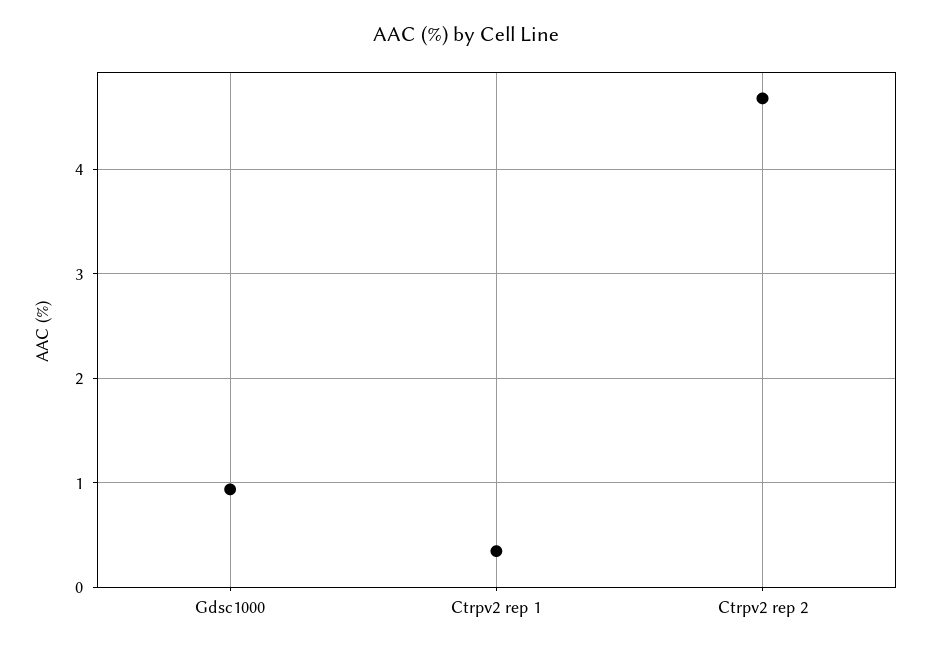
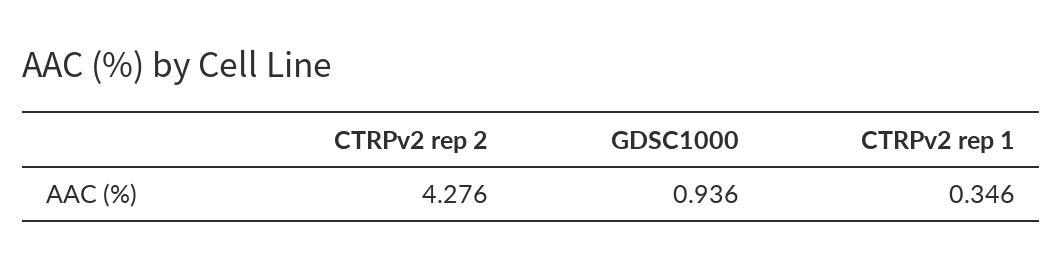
Ctrpv2 rep 2: 4.7 -> 4.276

